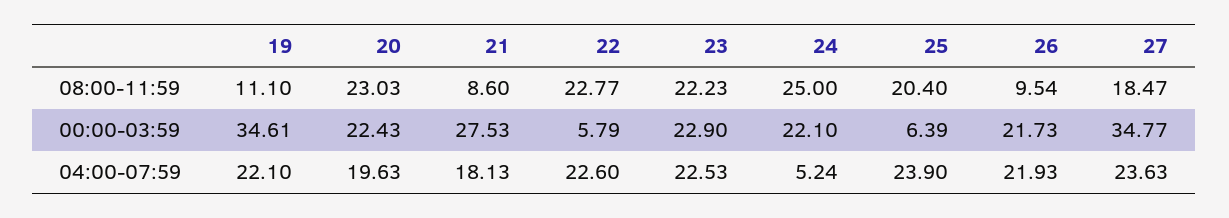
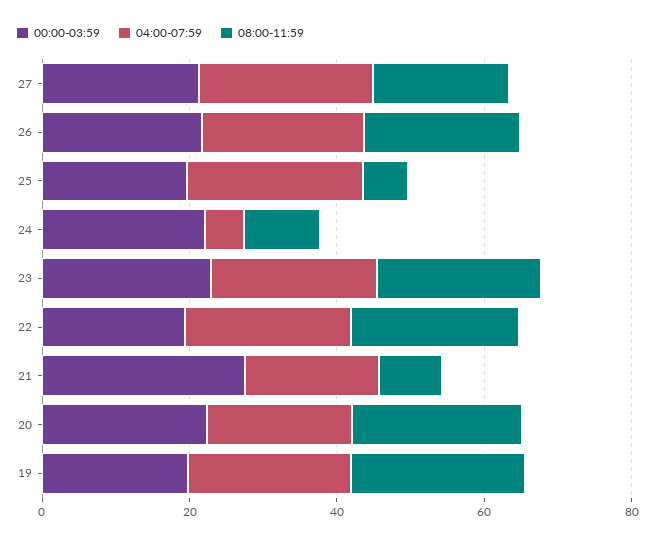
08:00-11:59, 19: 11.1 -> 25
08:00-11:59, 24: 25 -> 10
08:00-11:59, 25: 20.4 -> 5
08:00-11:59, 26: 9.54 -> 20
00:00-03:59, 19: 34.61 -> 20
00:00-03:59, 22: 5.79 -> 20
00:00-03:59, 25: 6.39 -> 20
00:00-03:59, 27: 34.77 -> 20

